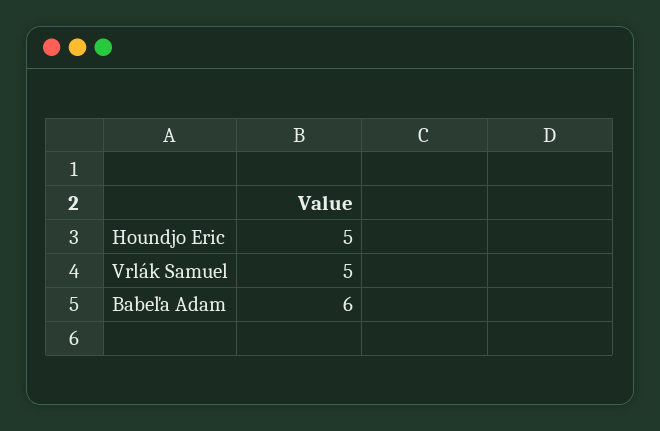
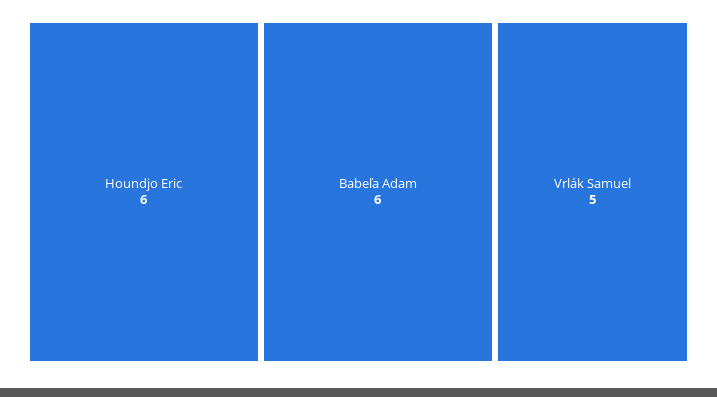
Houndjo Eric: 5 -> 6

